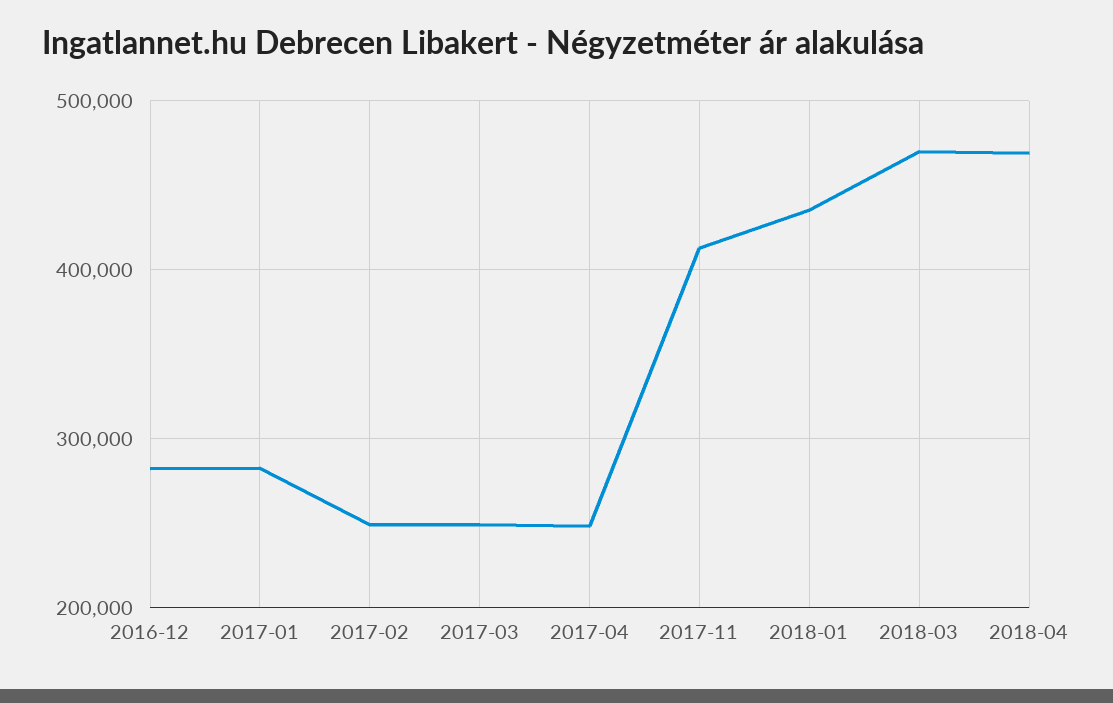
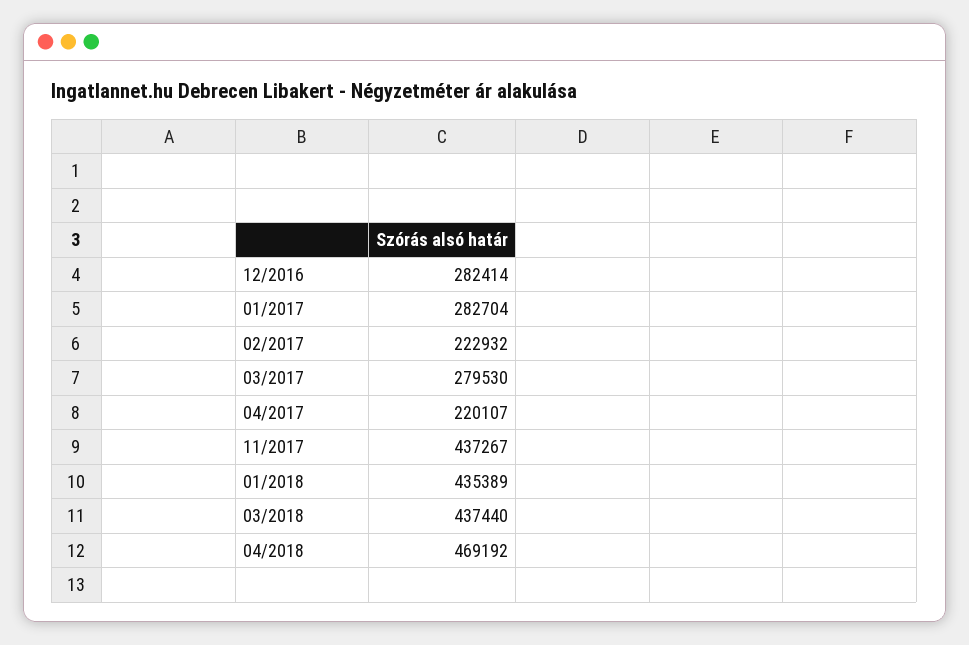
2017-02: 250000 -> 222932
2017-03: 250000 -> 279530
2017-04: 250000 -> 220107
2017-11: 410000 -> 437267
2018-03: 470000 -> 437440

